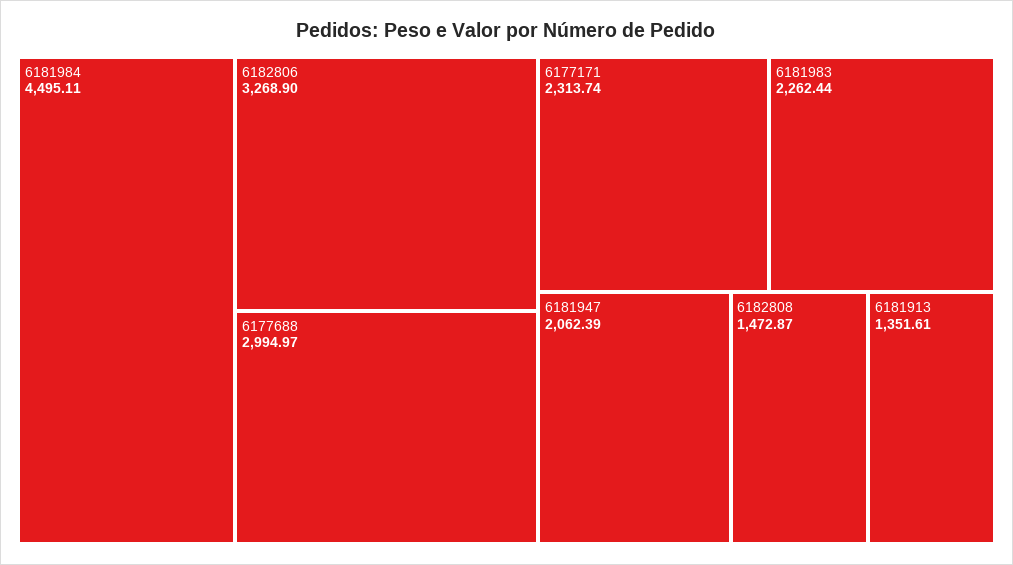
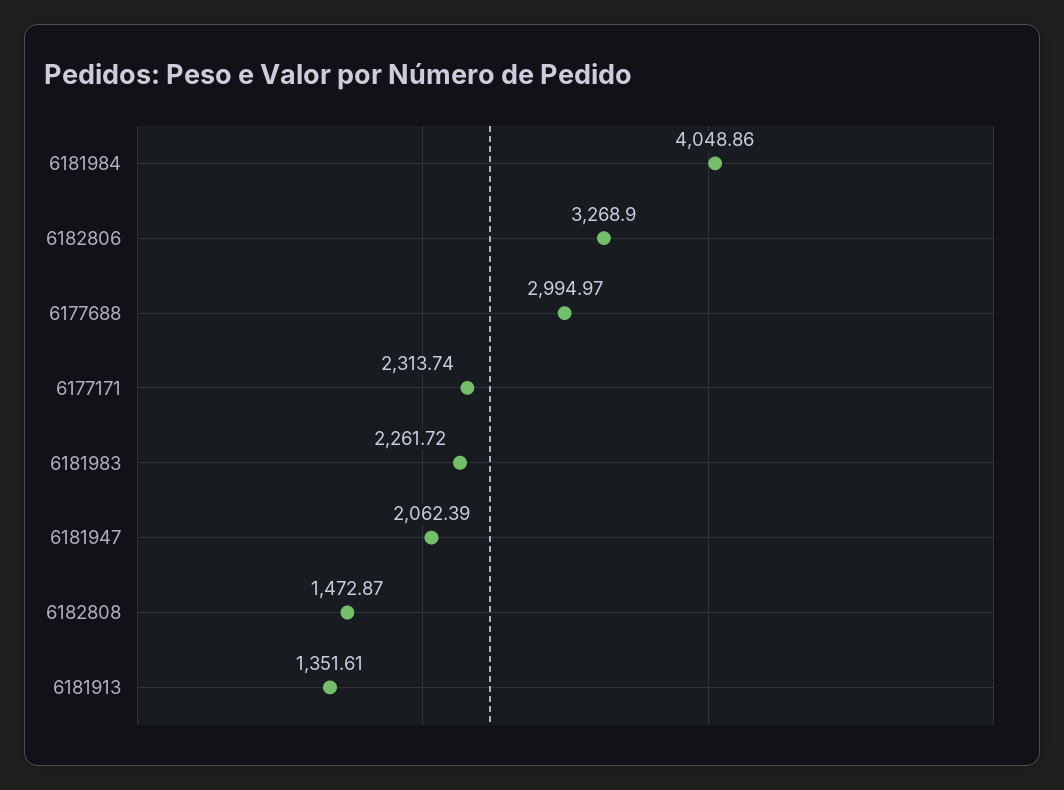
6181984: 4495.11 -> 4048.86
6181983: 2262.44 -> 2261.72

